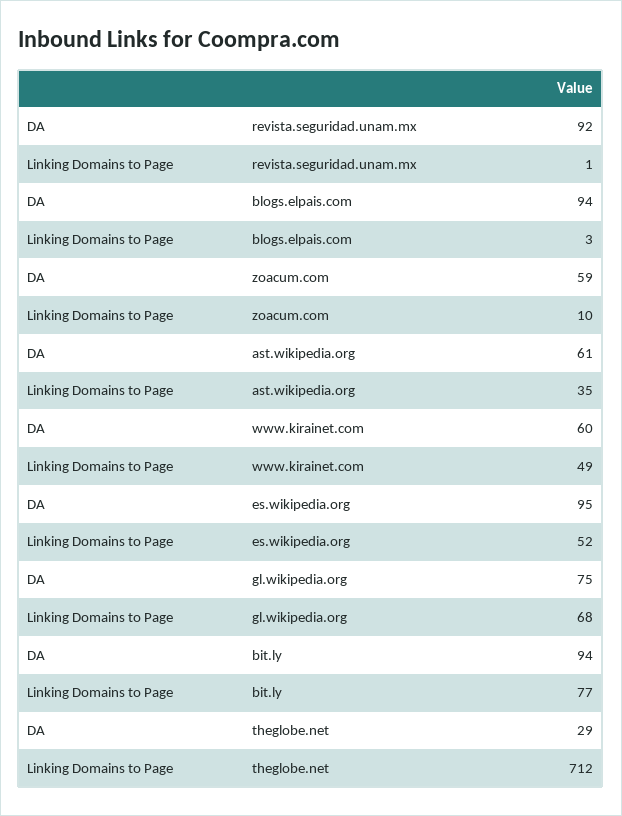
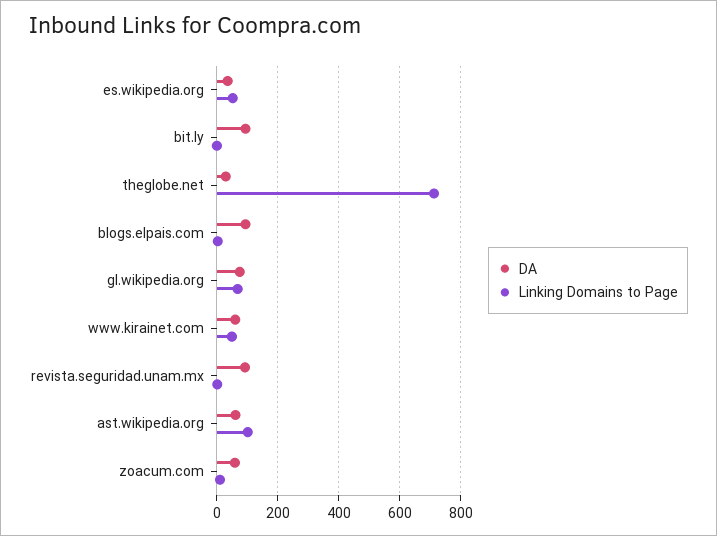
Linking Domains to Page, ast.wikipedia.org: 35 -> 100
DA, es.wikipedia.org: 95 -> 40
Linking Domains to Page, bit.ly: 77 -> 0

